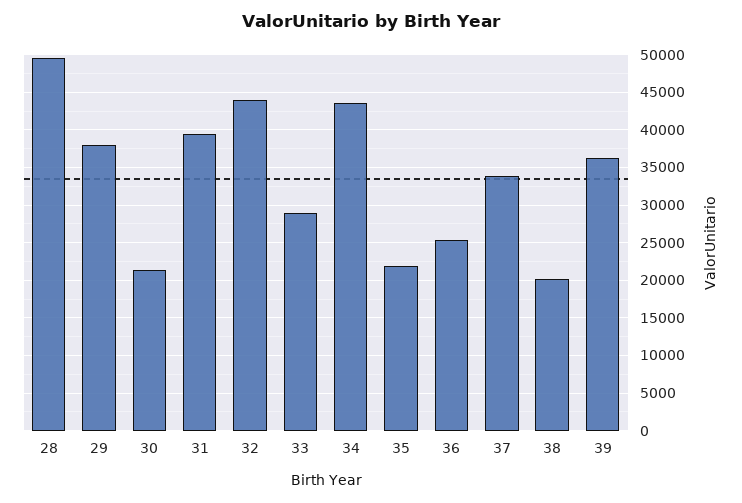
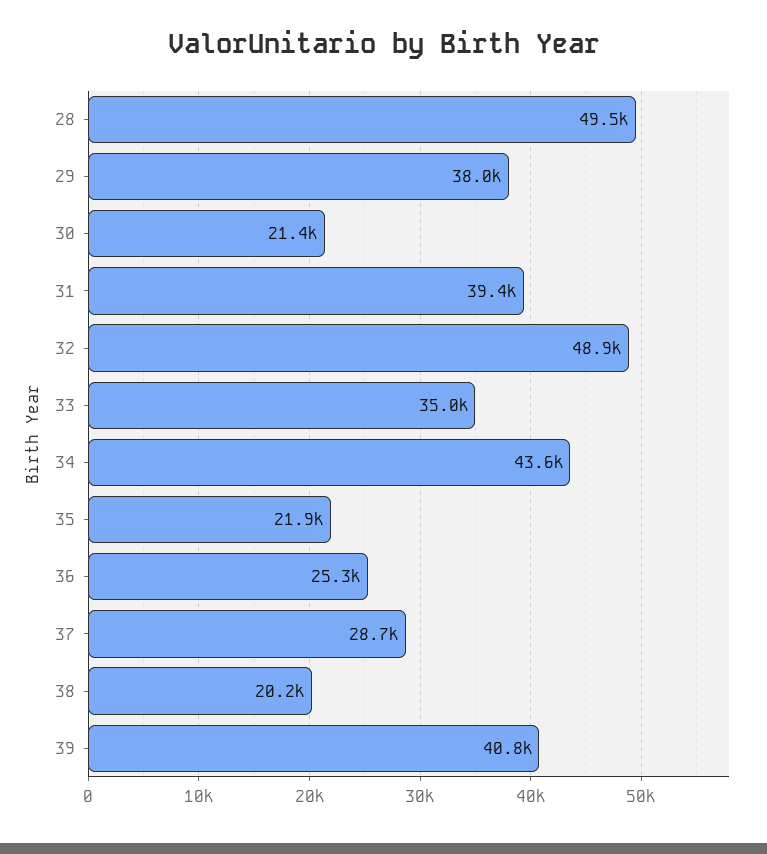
32: 44000 -> 48900
33: 29000 -> 35000
37: 34000 -> 28700
39: 36000 -> 40800

